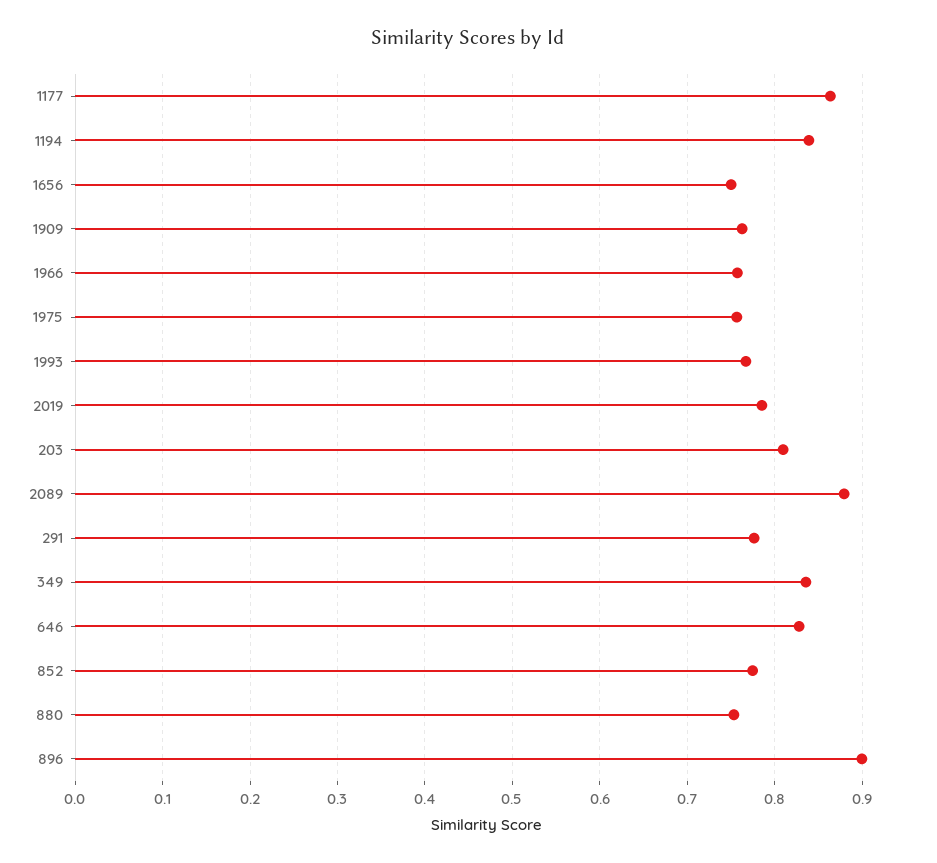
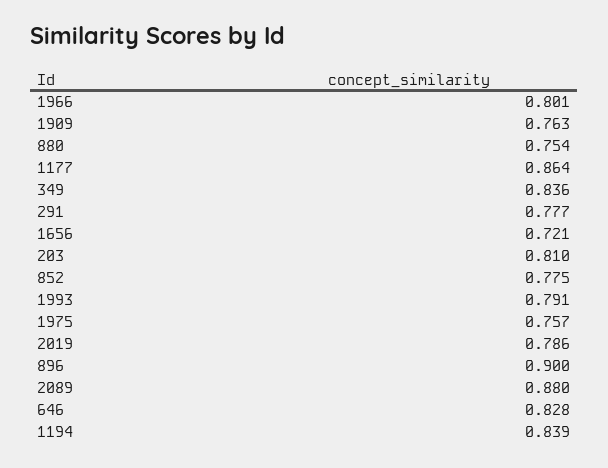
1656: 0.75 -> 0.721
1966: 0.76 -> 0.801
1993: 0.77 -> 0.791

